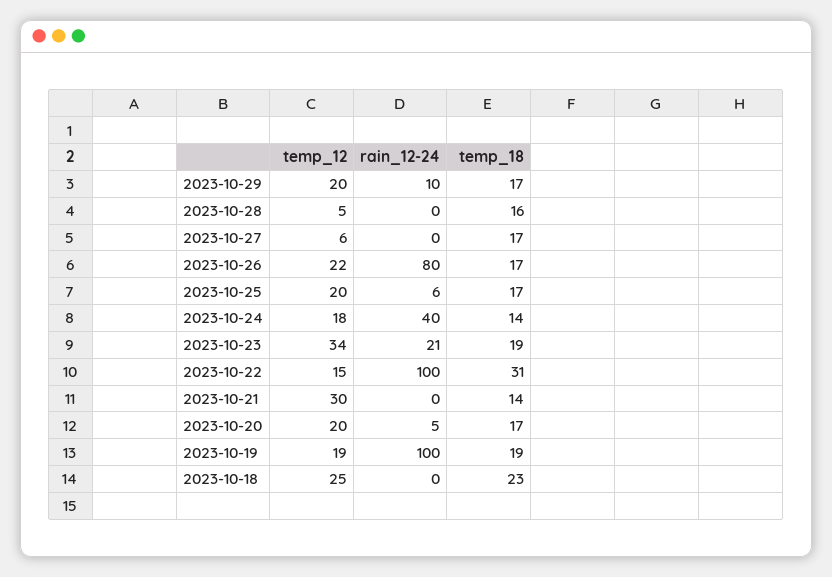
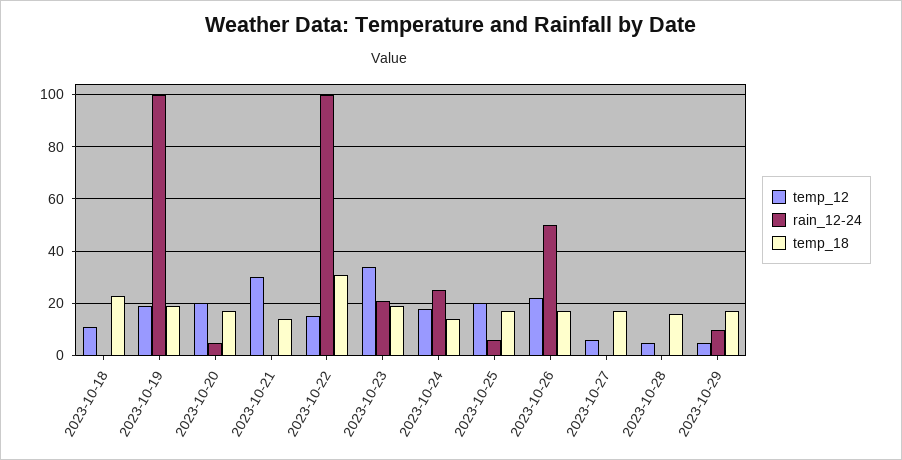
temp_12, 2023-10-29: 20 -> 5
rain_12-24, 2023-10-26: 80 -> 50
rain_12-24, 2023-10-24: 40 -> 25
temp_12, 2023-10-18: 25 -> 10

